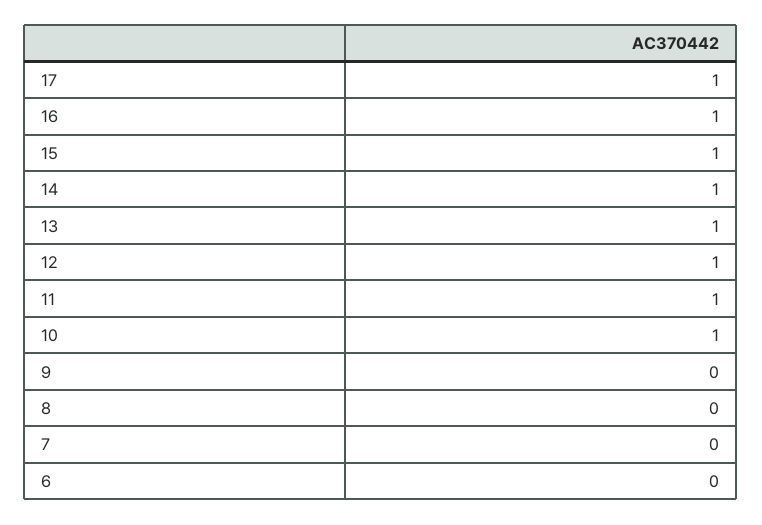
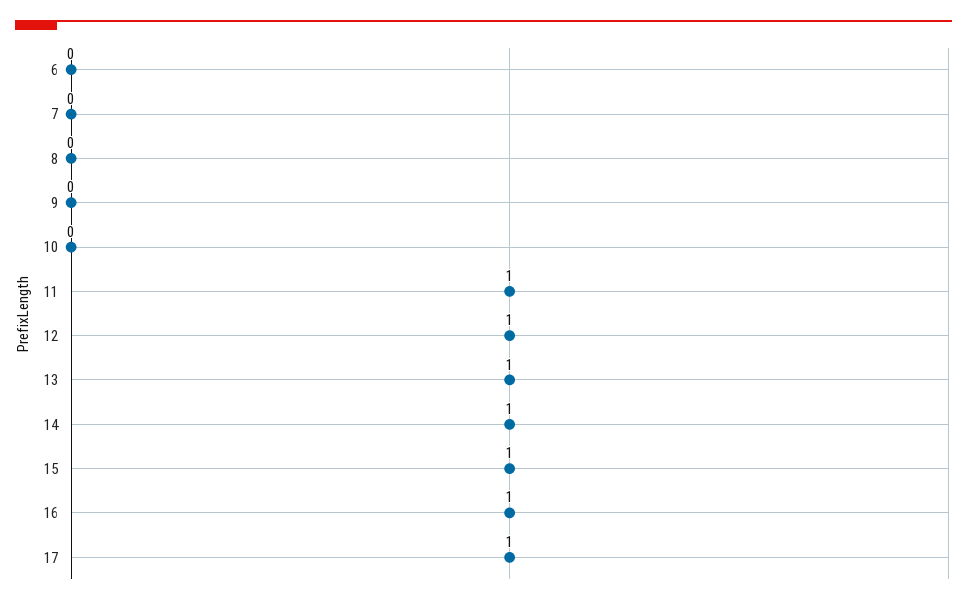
10: 1 -> 0

